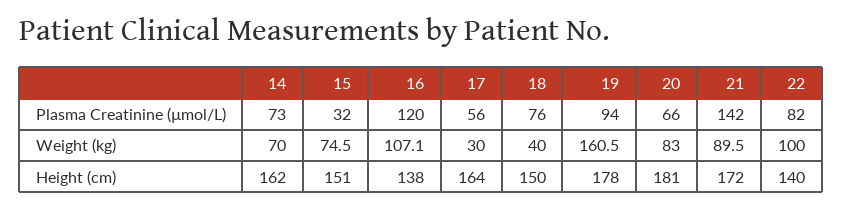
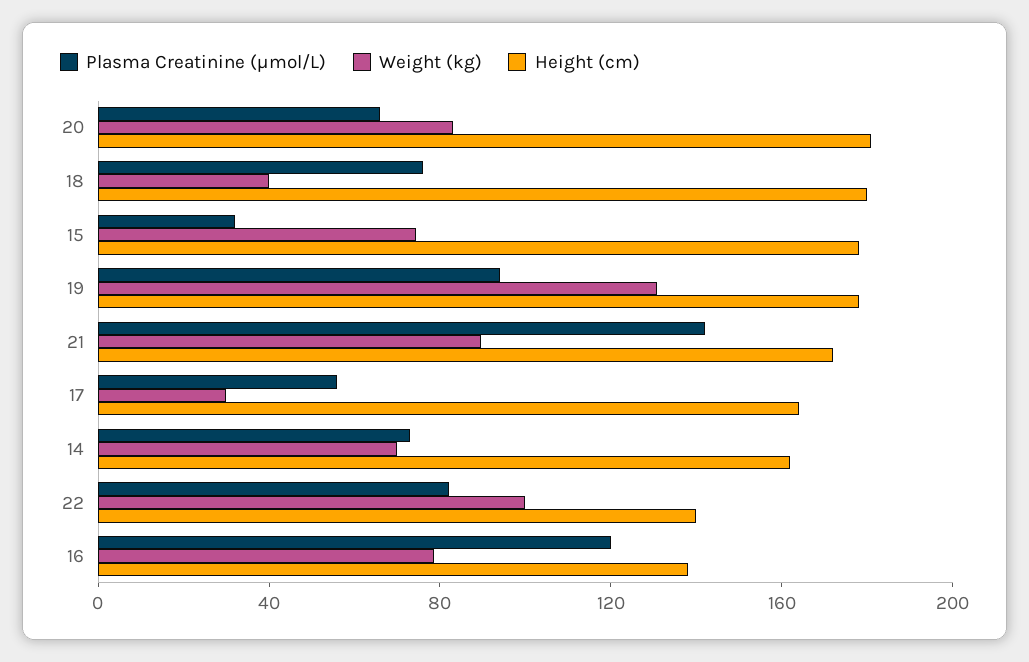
Weight (kg), 16: 107.1 -> 80
Weight (kg), 19: 160.5 -> 130
Height (cm), 15: 151 -> 180
Height (cm), 18: 150 -> 180

